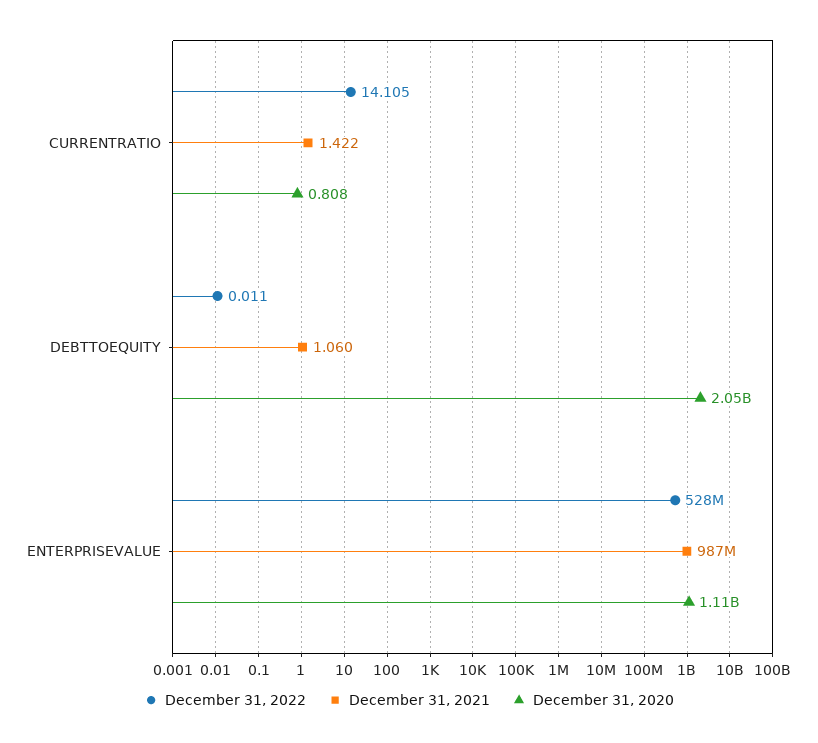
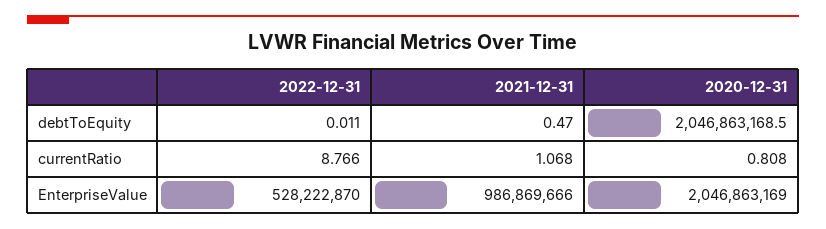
December 31, 2022, CURRENTRATIO: 14.105 -> 8.766
December 31, 2021, CURRENTRATIO: 1.422 -> 1.068
December 31, 2021, DEBTTOEQUITY: 1.06 -> 0.47
December 31, 2020, ENTERPRISEVALUE: 1110000000 -> 2046863169

